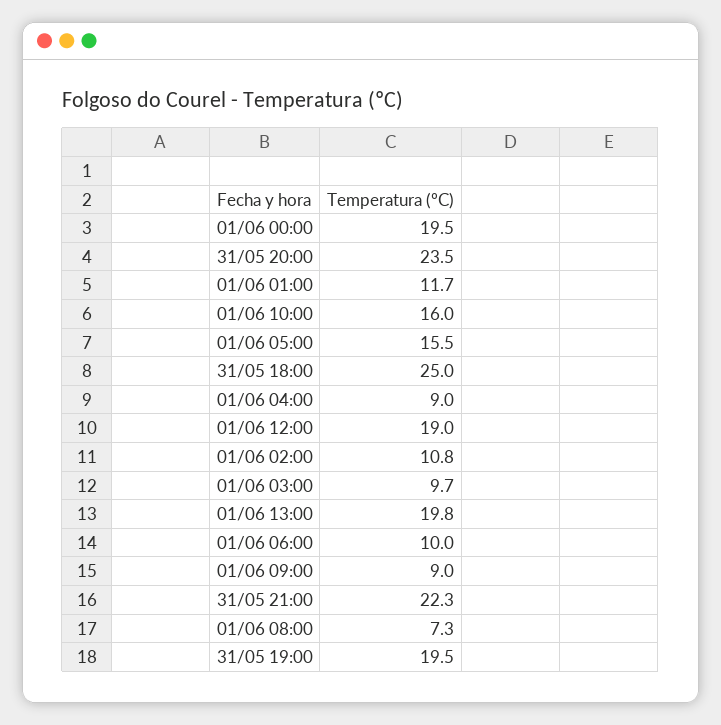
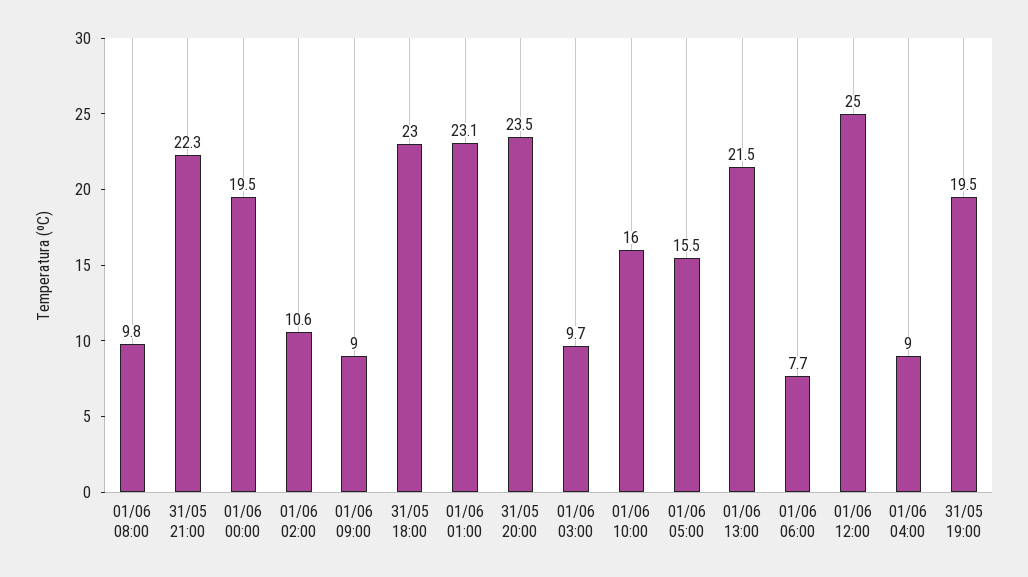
01/06 01:00: 11.7 -> 23.1
31/05 18:00: 25 -> 23
01/06 12:00: 19 -> 25
01/06 02:00: 10.8 -> 10.6
01/06 13:00: 19.8 -> 21.5
01/06 06:00: 10 -> 7.7
01/06 08:00: 7.3 -> 9.8

